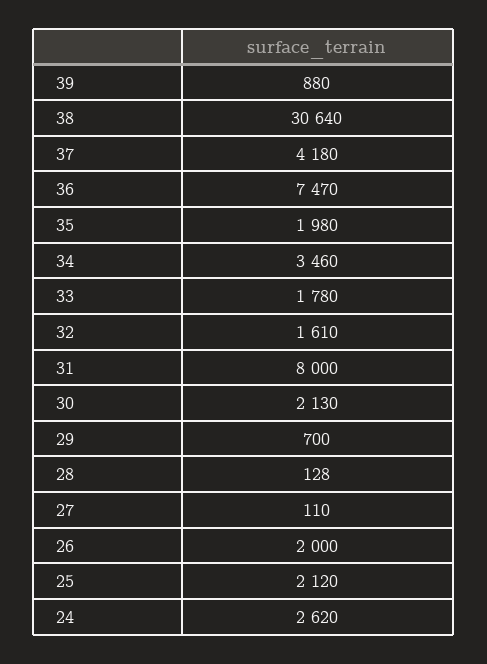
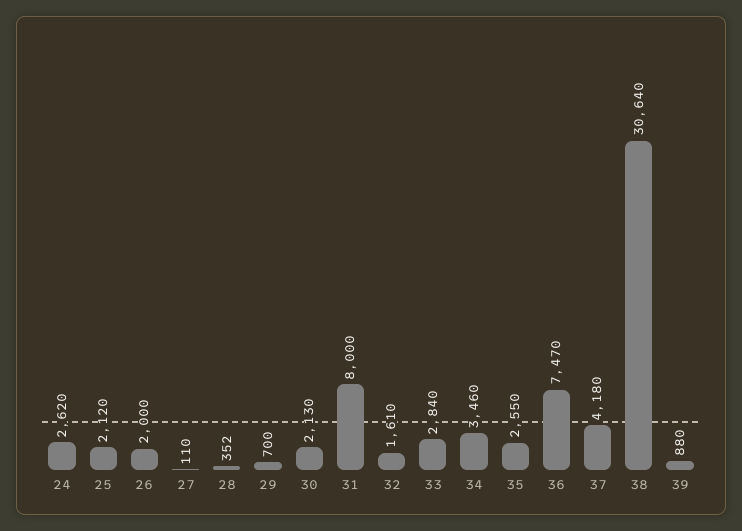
35: 1980 -> 2550
33: 1780 -> 2840
28: 128 -> 352

